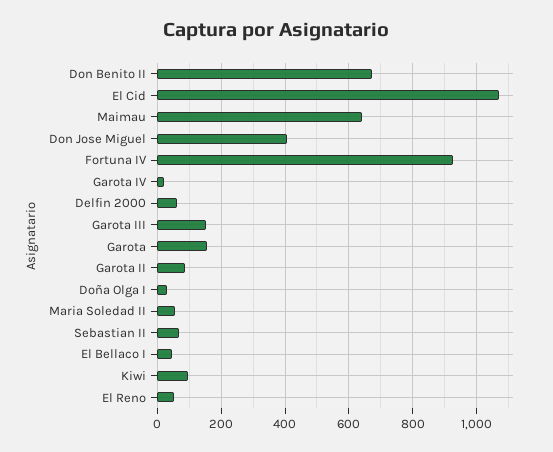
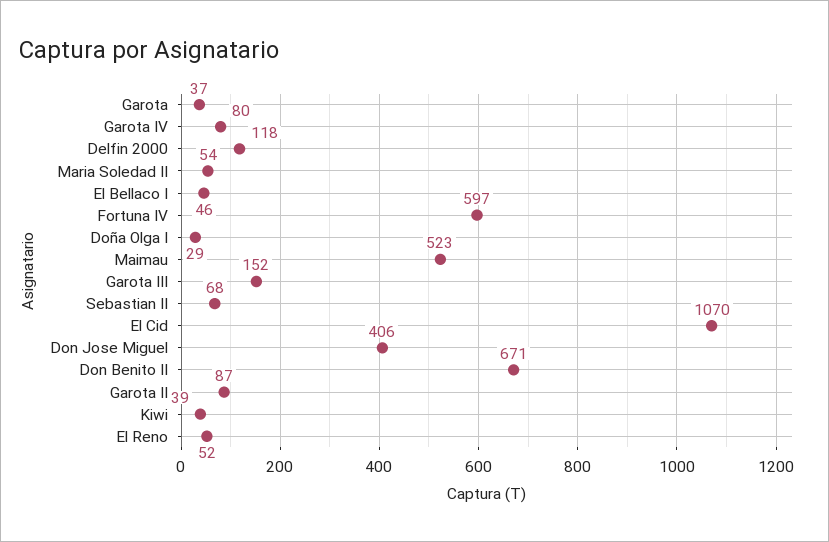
Maimau: 640 -> 523
Fortuna IV: 920 -> 597
Garota IV: 20 -> 80
Delfin 2000: 60 -> 118
Garota: 160 -> 37
Kiwi: 100 -> 39

